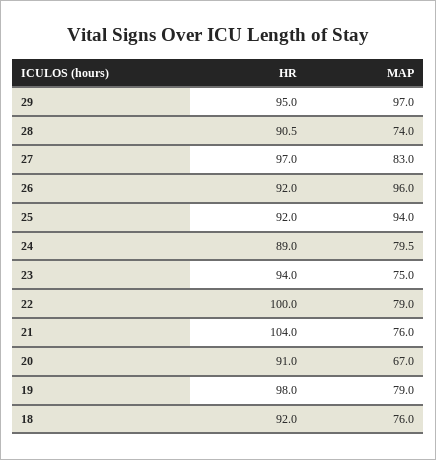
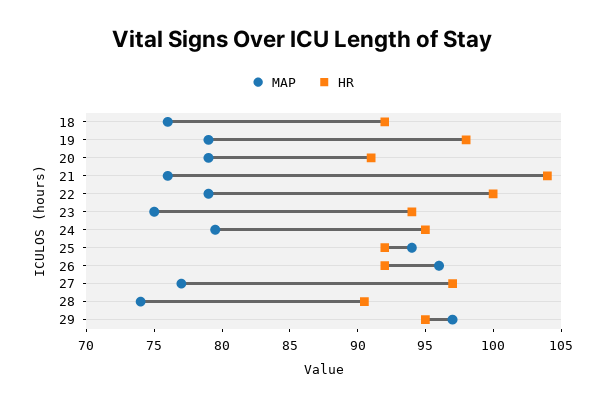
MAP, 27: 83 -> 77
HR, 24: 89 -> 95
MAP, 20: 67 -> 79

